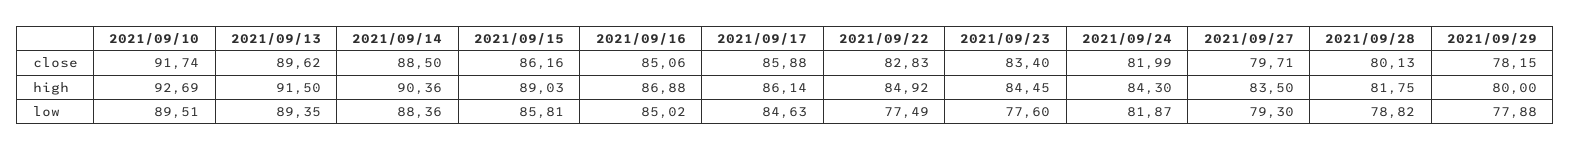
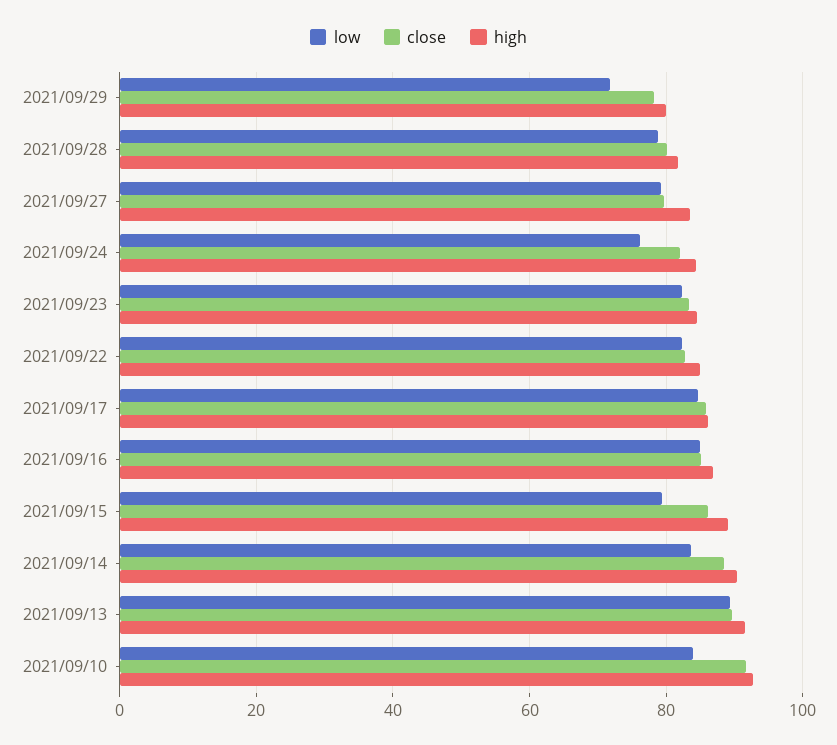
low, 2021/09/10: 89.51 -> 84
low, 2021/09/14: 88.36 -> 84
low, 2021/09/15: 85.81 -> 80
low, 2021/09/22: 77.49 -> 82
low, 2021/09/23: 77.6 -> 82
low, 2021/09/24: 81.87 -> 76
low, 2021/09/29: 77.88 -> 72

